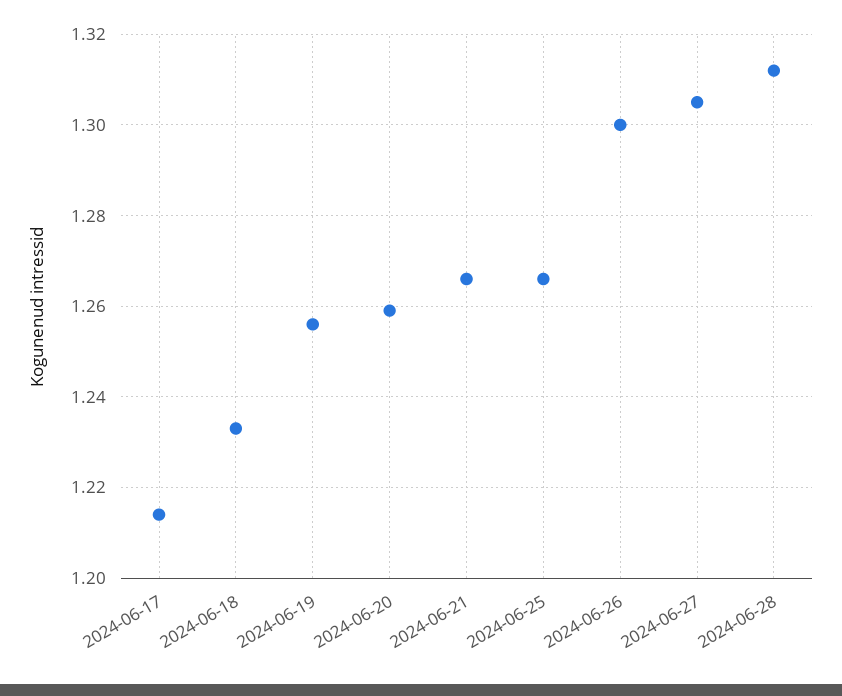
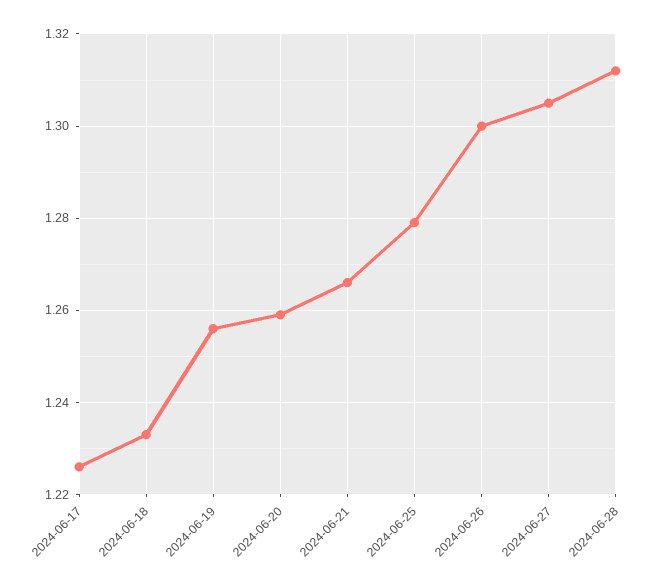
2024-06-17: 1.215 -> 1.225
2024-06-25: 1.265 -> 1.28

